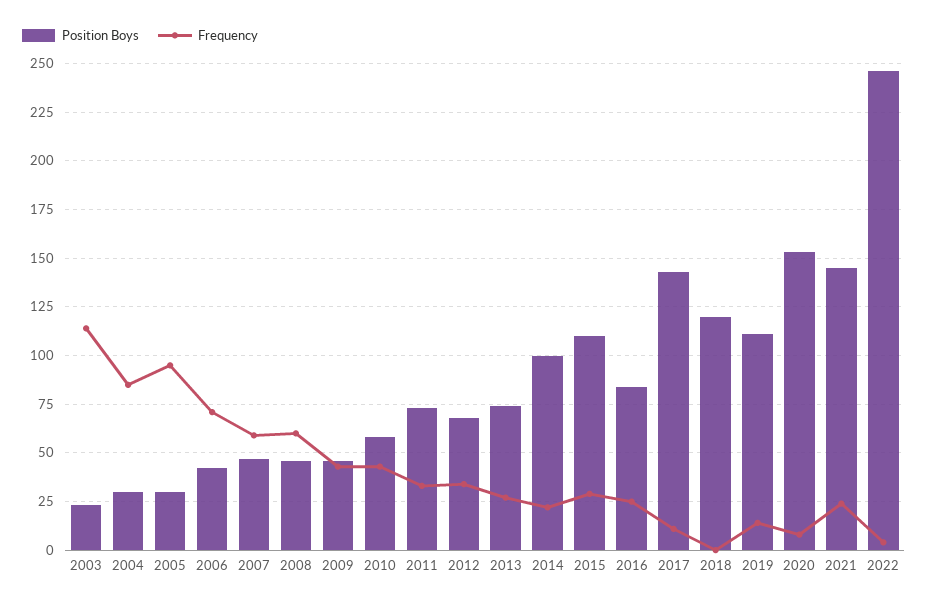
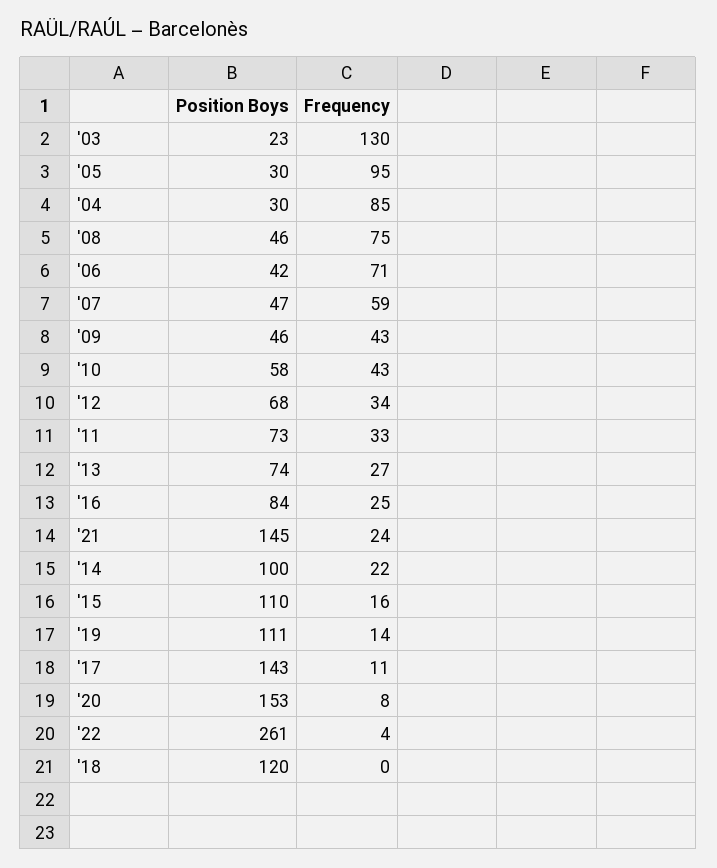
Frequency, 2003: 115 -> 130
Frequency, 2008: 60 -> 75
Frequency, 2015: 30 -> 16
Position Boys, 2022: 245 -> 261

